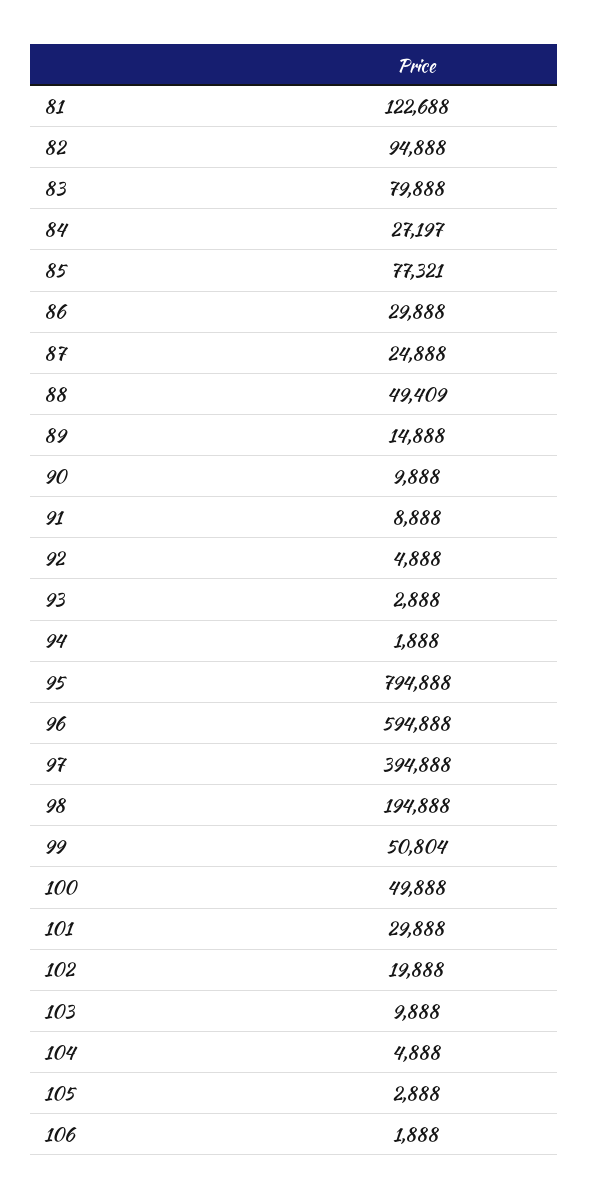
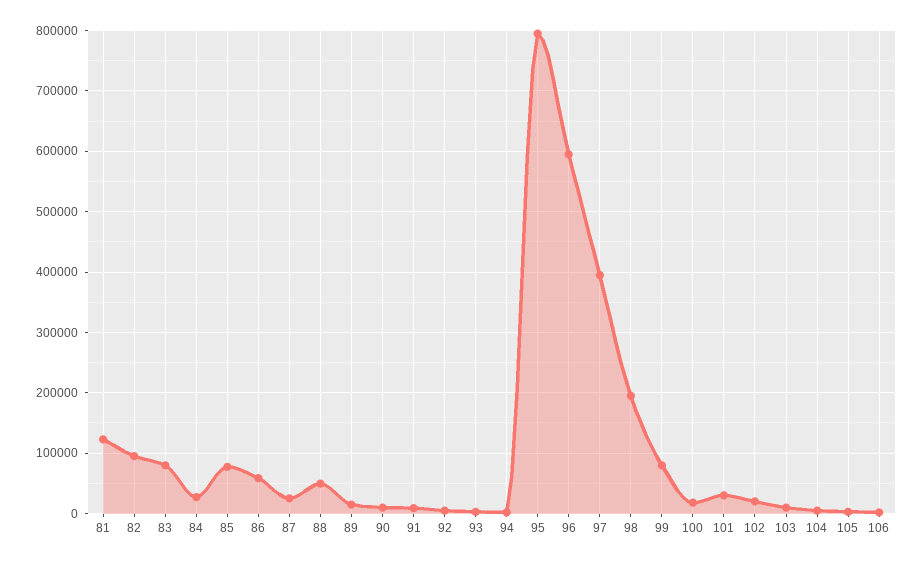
86: 29888 -> 60000
99: 50804 -> 80000
100: 49888 -> 20000

